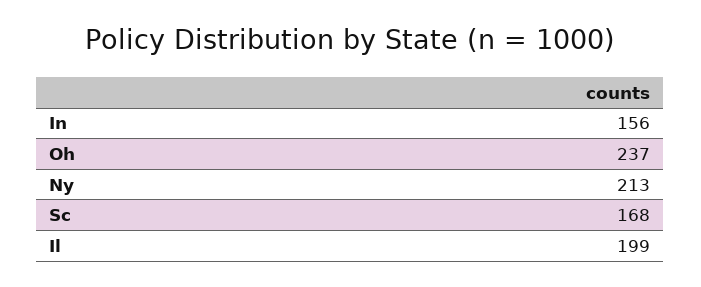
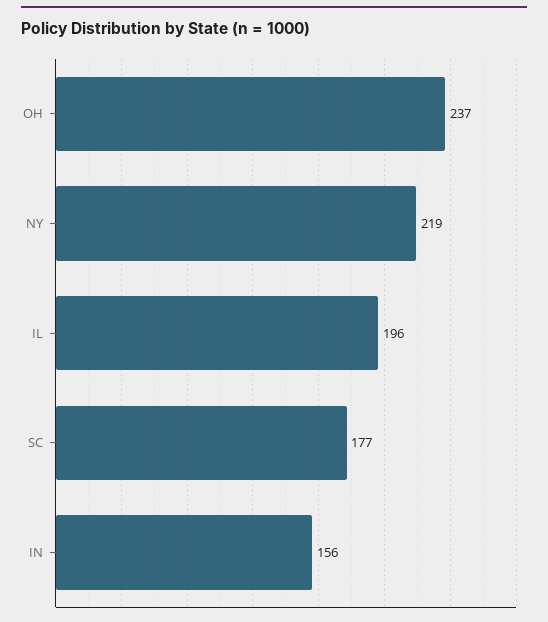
Ny: 213 -> 219
Sc: 168 -> 177
Il: 199 -> 196

